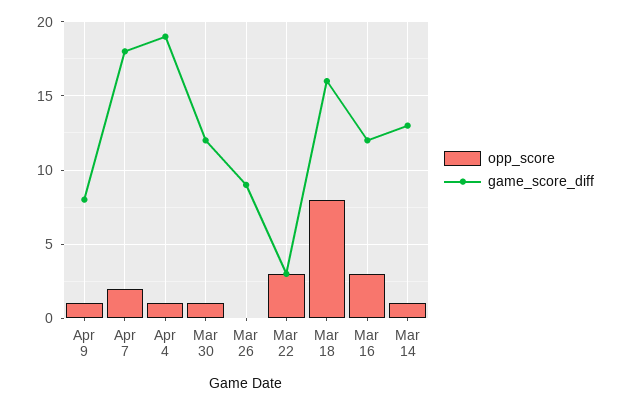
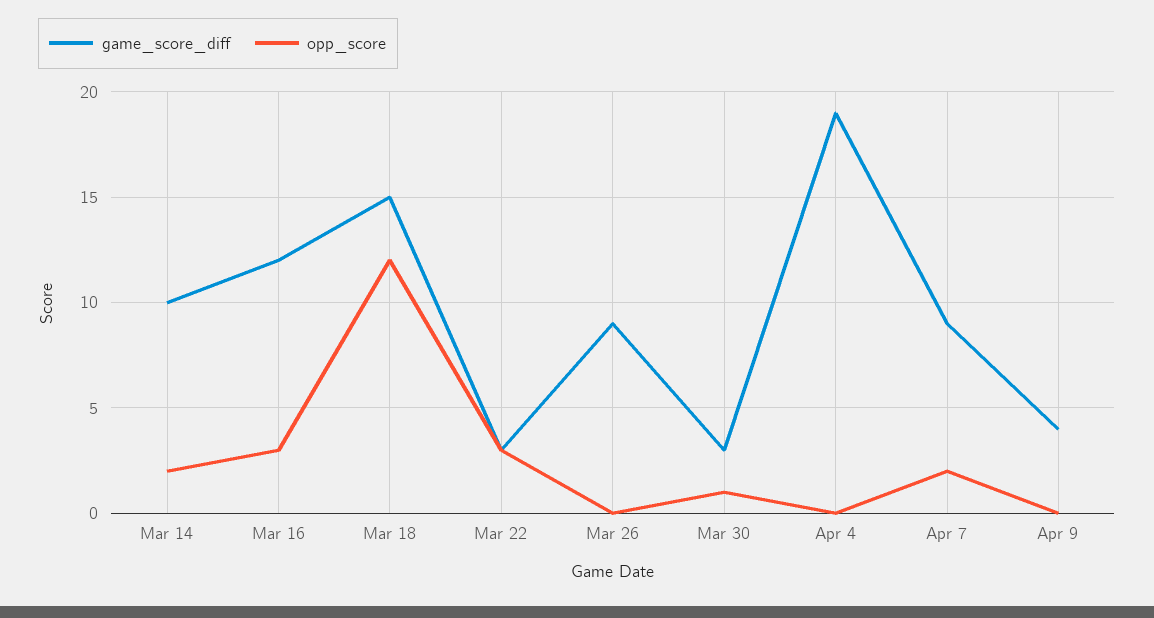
opp_score, Apr 9: 1 -> 0
game_score_diff, Apr 9: 8 -> 4
game_score_diff, Apr 7: 18 -> 9
opp_score, Apr 4: 1 -> 0
game_score_diff, Mar 30: 12 -> 3
opp_score, Mar 18: 8 -> 12
game_score_diff, Mar 18: 16 -> 15
opp_score, Mar 14: 1 -> 2
game_score_diff, Mar 14: 13 -> 10

